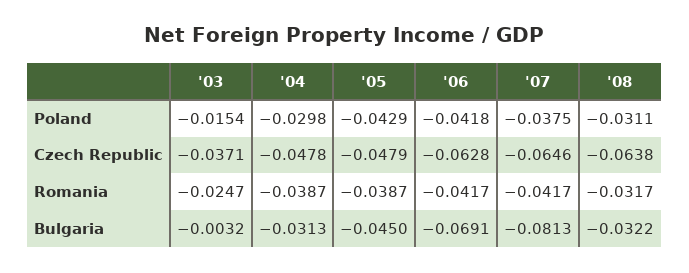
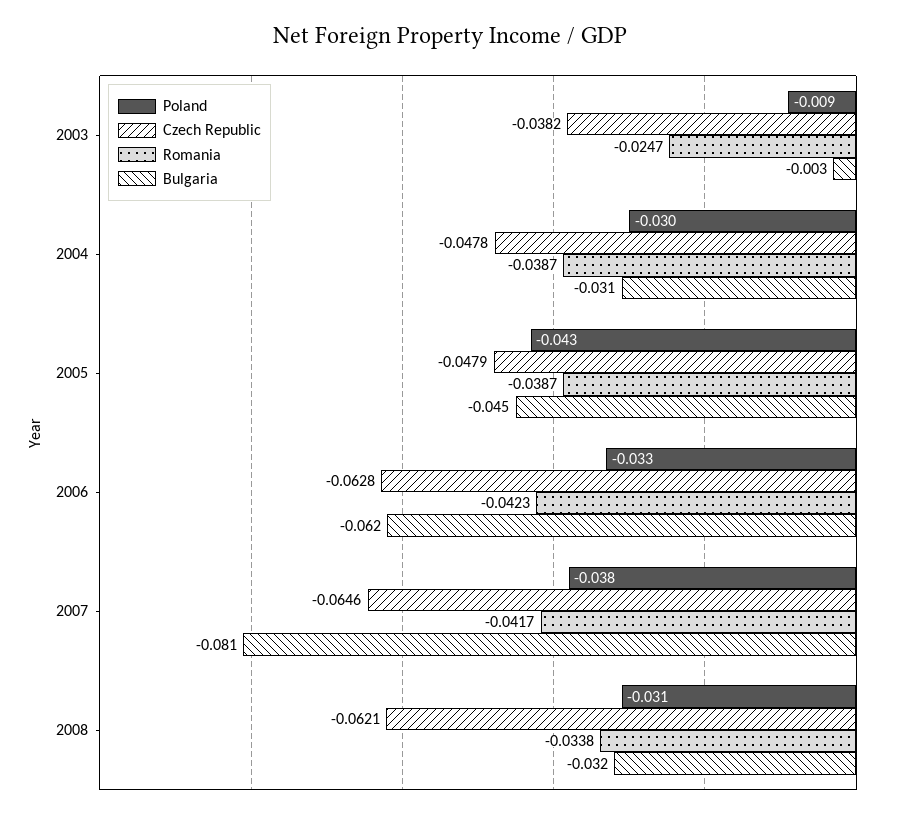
Poland, '03: -0.0154 -> -0.009
Poland, '06: -0.0418 -> -0.033
Czech Republic, '03: -0.0371 -> -0.0382
Czech Republic, '08: -0.0638 -> -0.0621
Romania, '06: -0.0417 -> -0.0423
Romania, '08: -0.0317 -> -0.0338
Bulgaria, '06: -0.0691 -> -0.062

